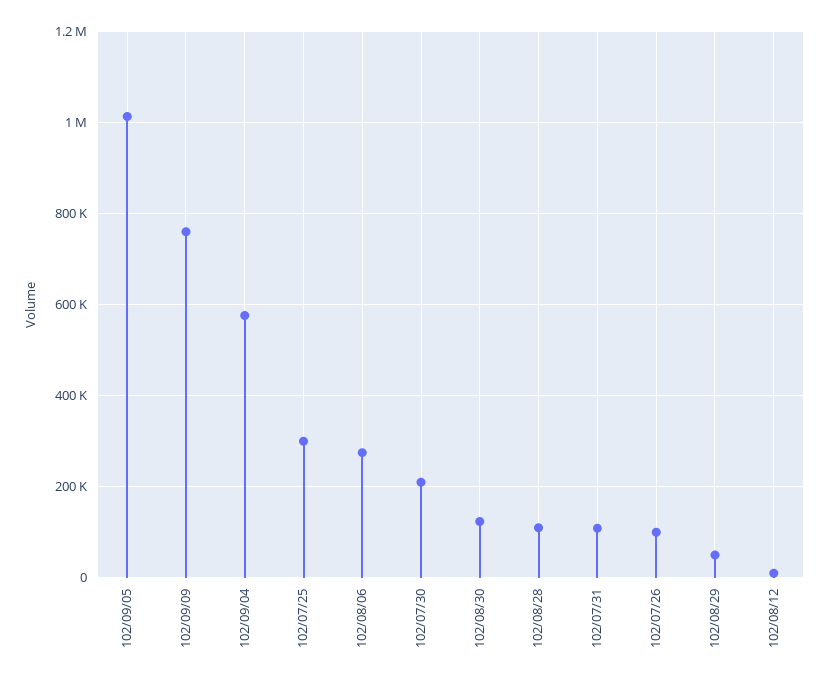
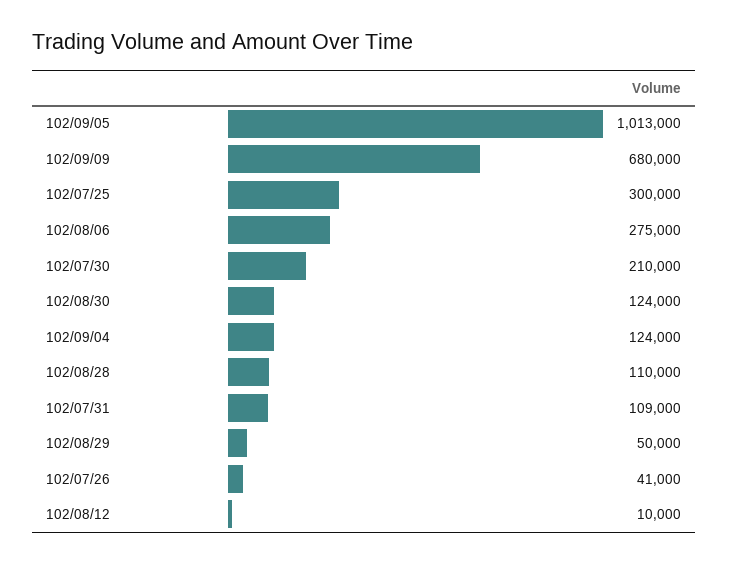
102/09/09: 760000 -> 680000
102/09/04: 580000 -> 124000
102/07/26: 100000 -> 41000

